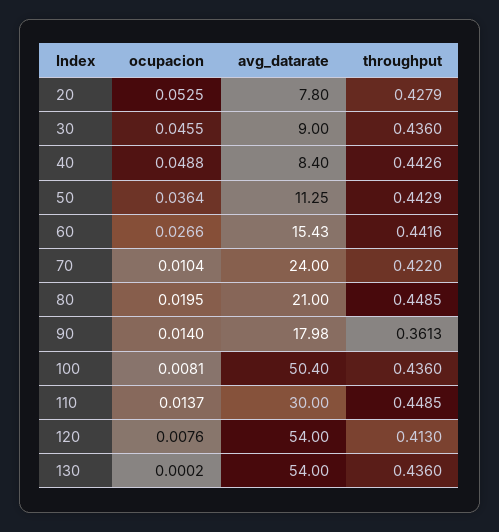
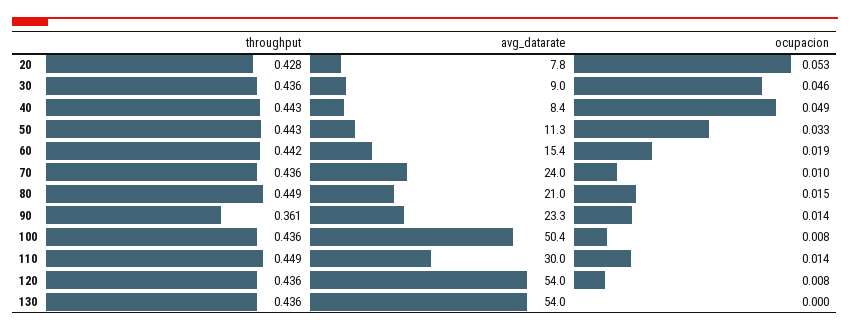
ocupacion, 50: 0.0364 -> 0.033
ocupacion, 60: 0.0266 -> 0.019
throughput, 70: 0.422 -> 0.436
ocupacion, 80: 0.0195 -> 0.015
avg_datarate, 90: 17.98 -> 23.3
throughput, 120: 0.413 -> 0.436

